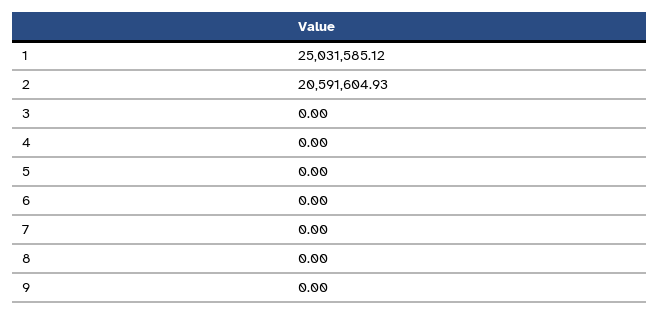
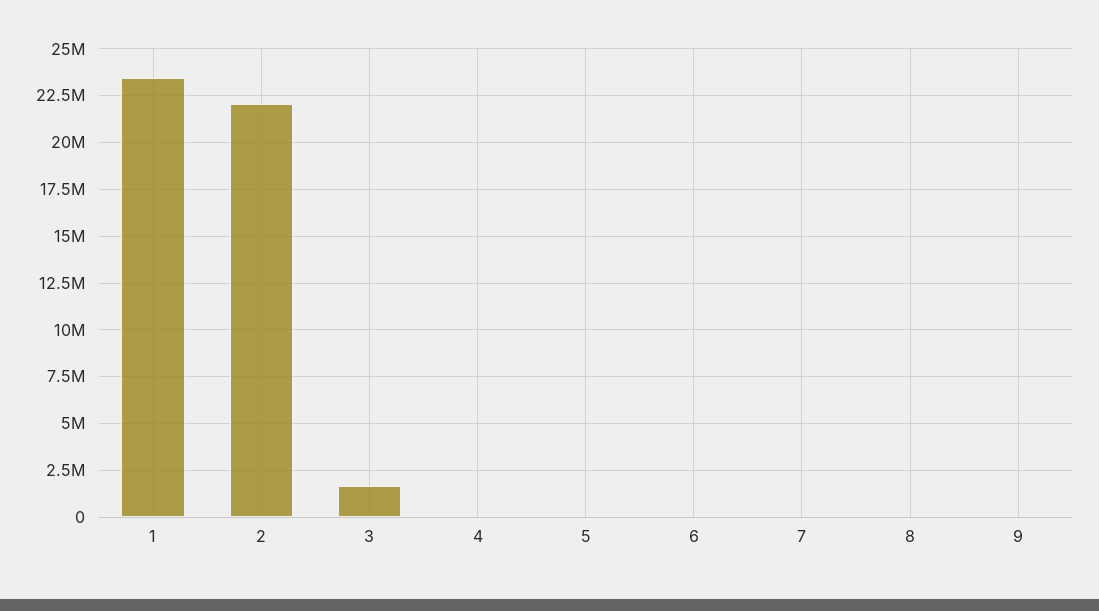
1: 25031585.12 -> 23500000
2: 20591604.93 -> 22000000
3: 0 -> 1500000

